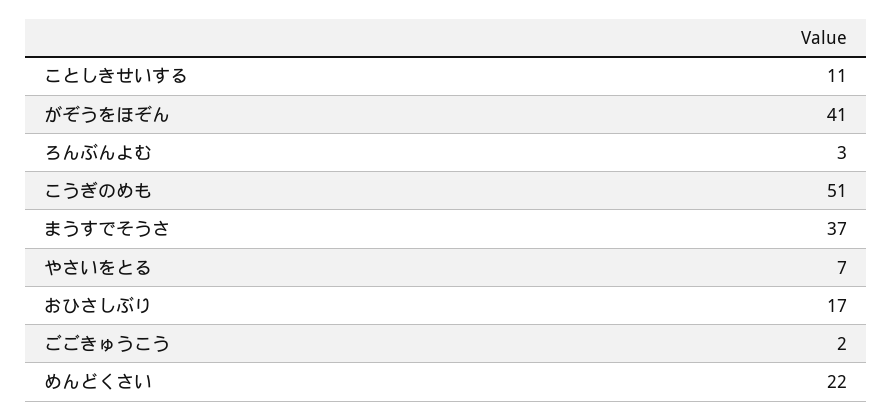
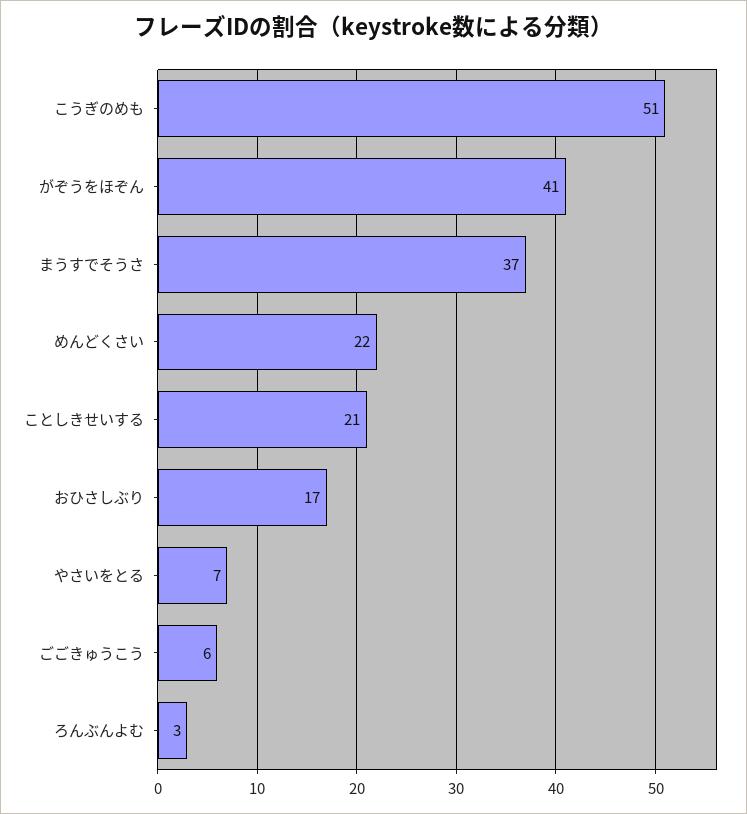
ことしきせいする: 11 -> 21
ごごきゅうこう: 2 -> 6

